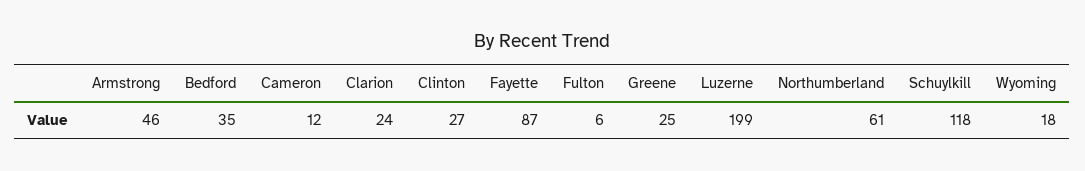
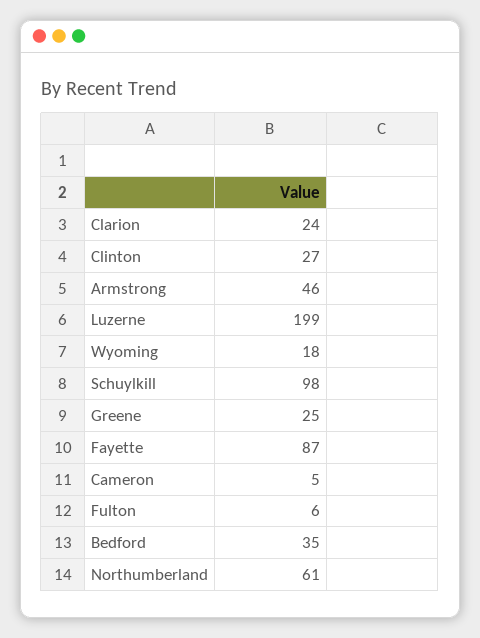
Cameron: 12 -> 5
Schuylkill: 118 -> 98

